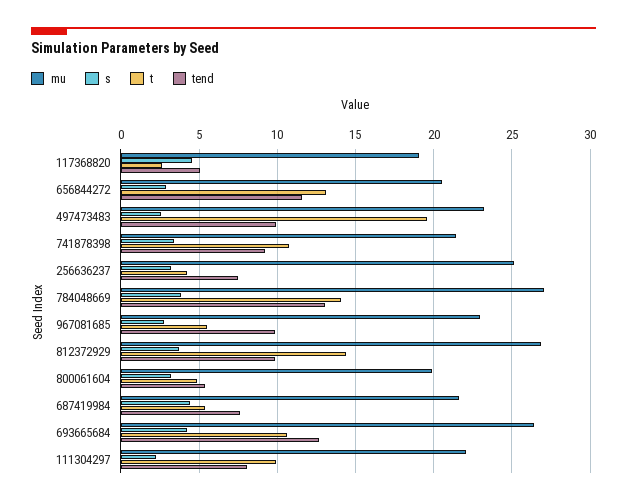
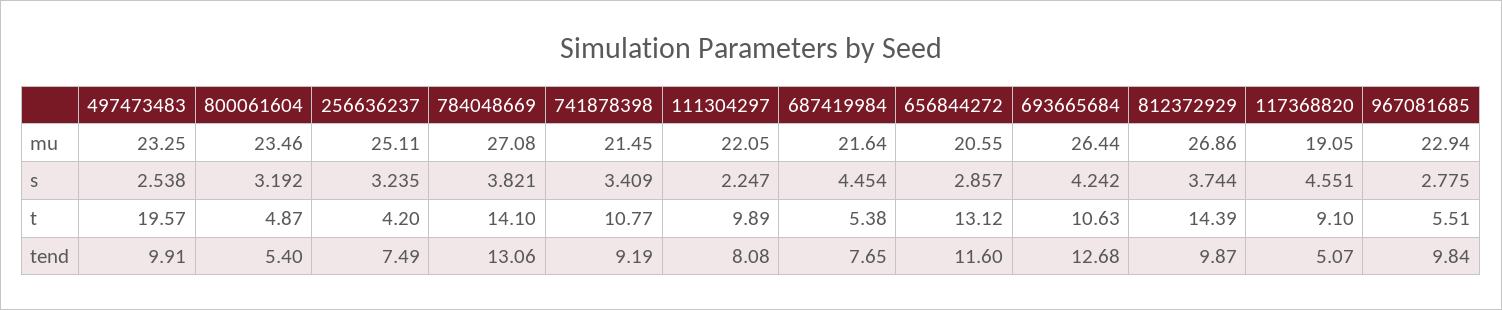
t, 117368820: 2.5 -> 9.1
mu, 800061604: 20 -> 23.46

